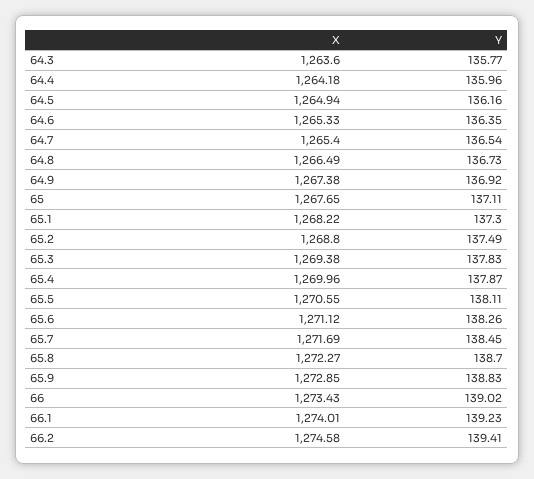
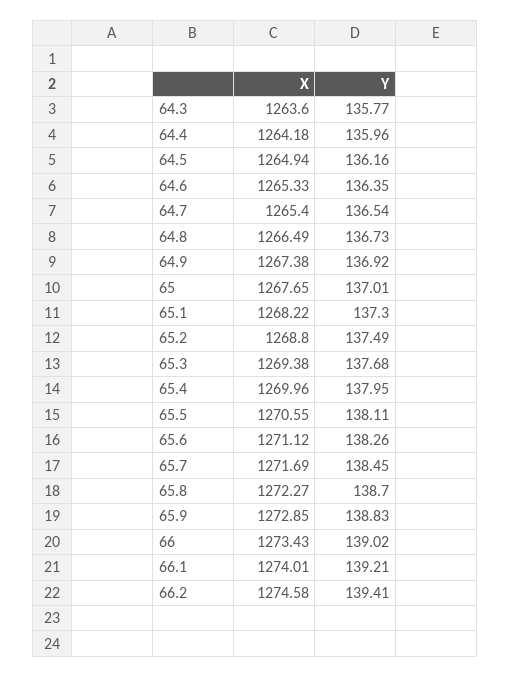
Y, 65: 137.11 -> 137.01
Y, 65.3: 137.83 -> 137.68
Y, 65.4: 137.87 -> 137.95
Y, 66.1: 139.23 -> 139.21

